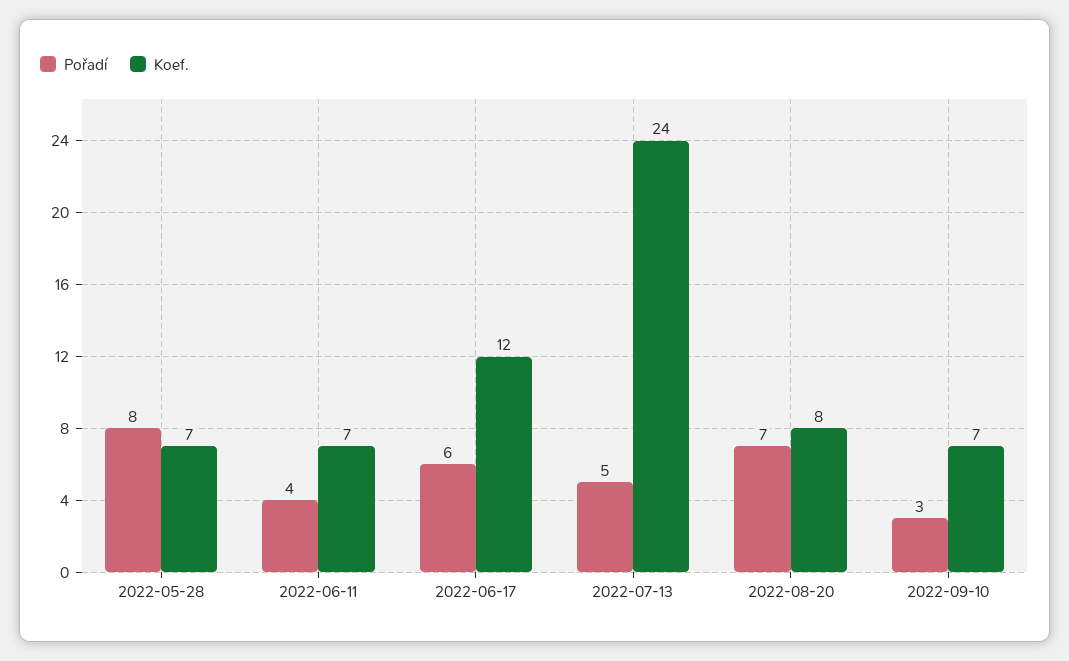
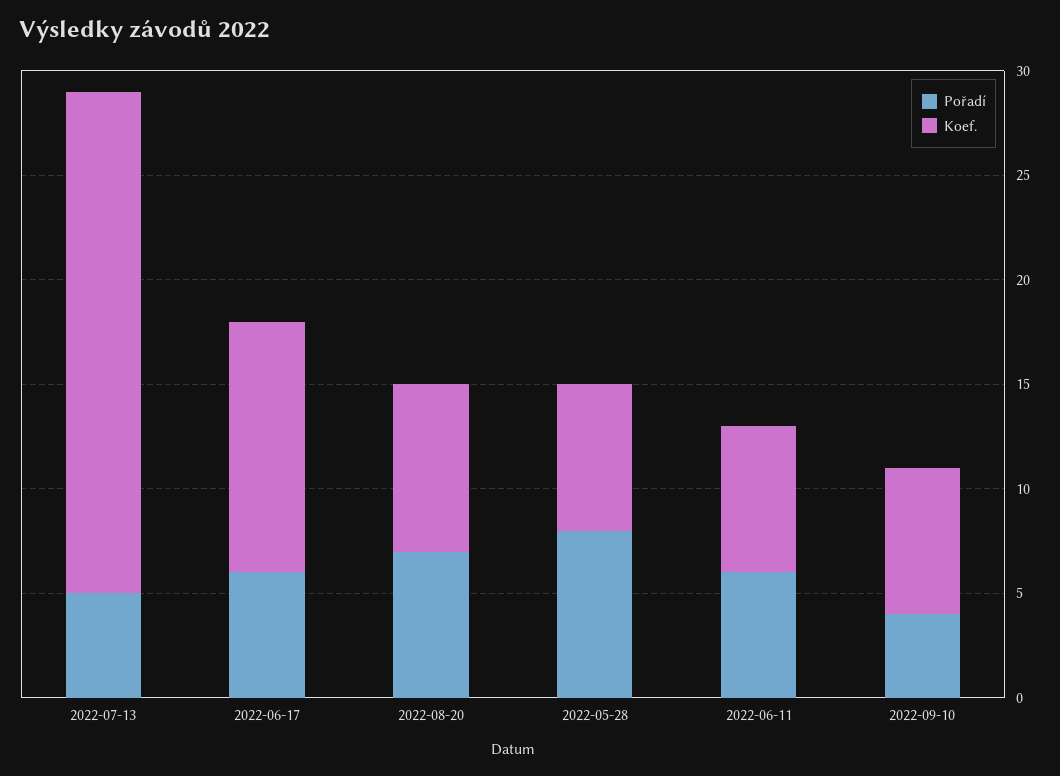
Pořadí, 2022-06-11: 4 -> 6
Pořadí, 2022-09-10: 3 -> 4

